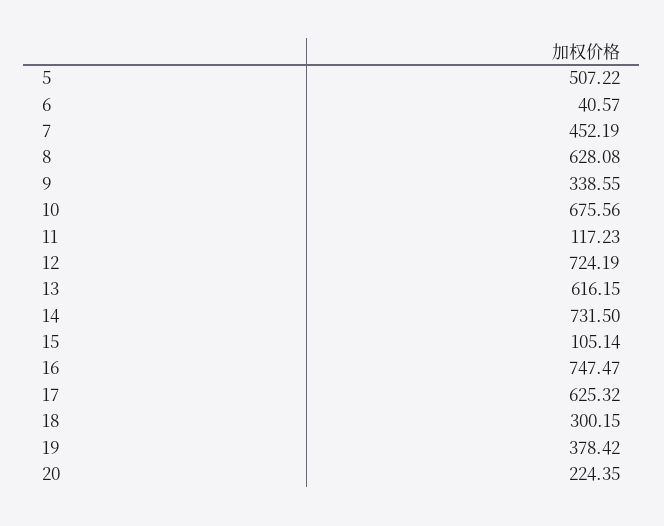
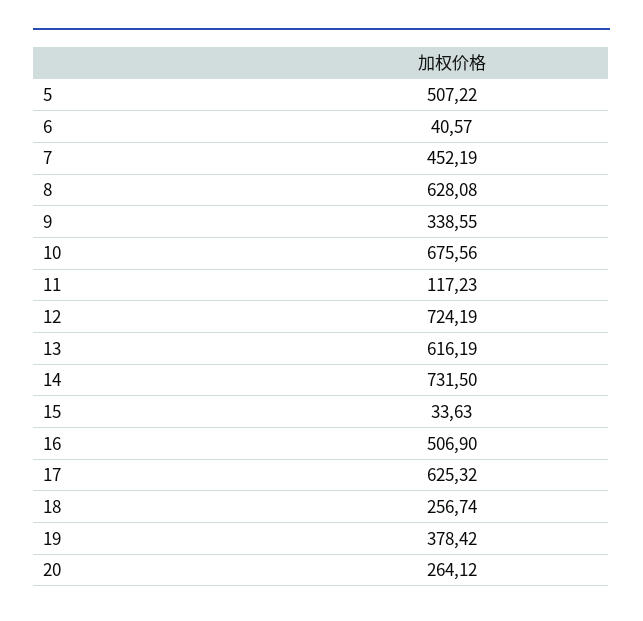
13: 616.15 -> 616.19
15: 105.14 -> 33.63
16: 747.47 -> 506.9
18: 300.15 -> 256.74
20: 224.35 -> 264.12

